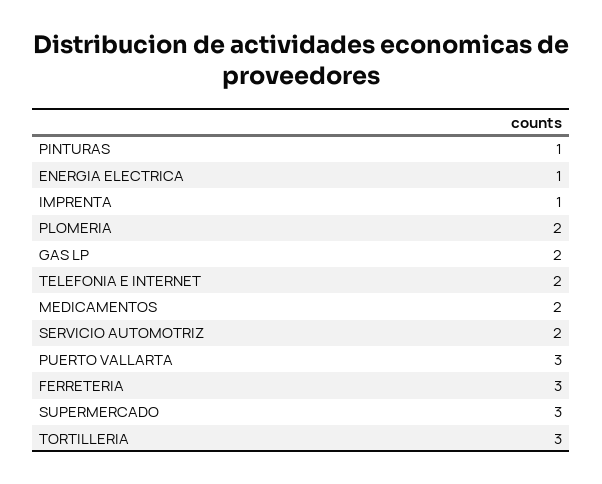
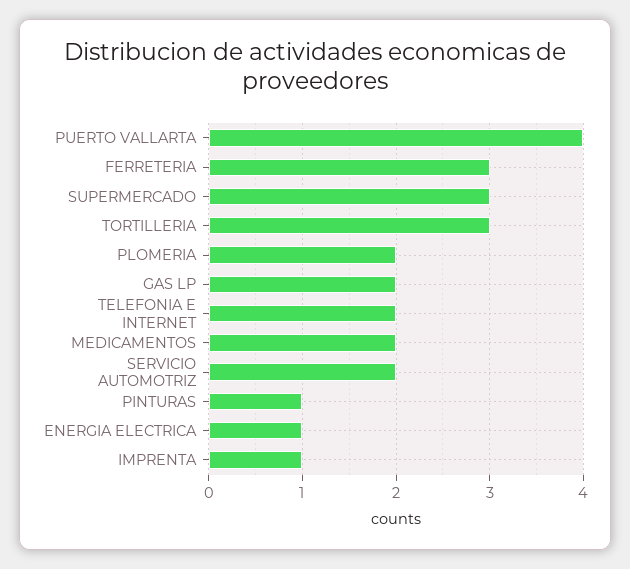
PUERTO VALLARTA: 3 -> 4

